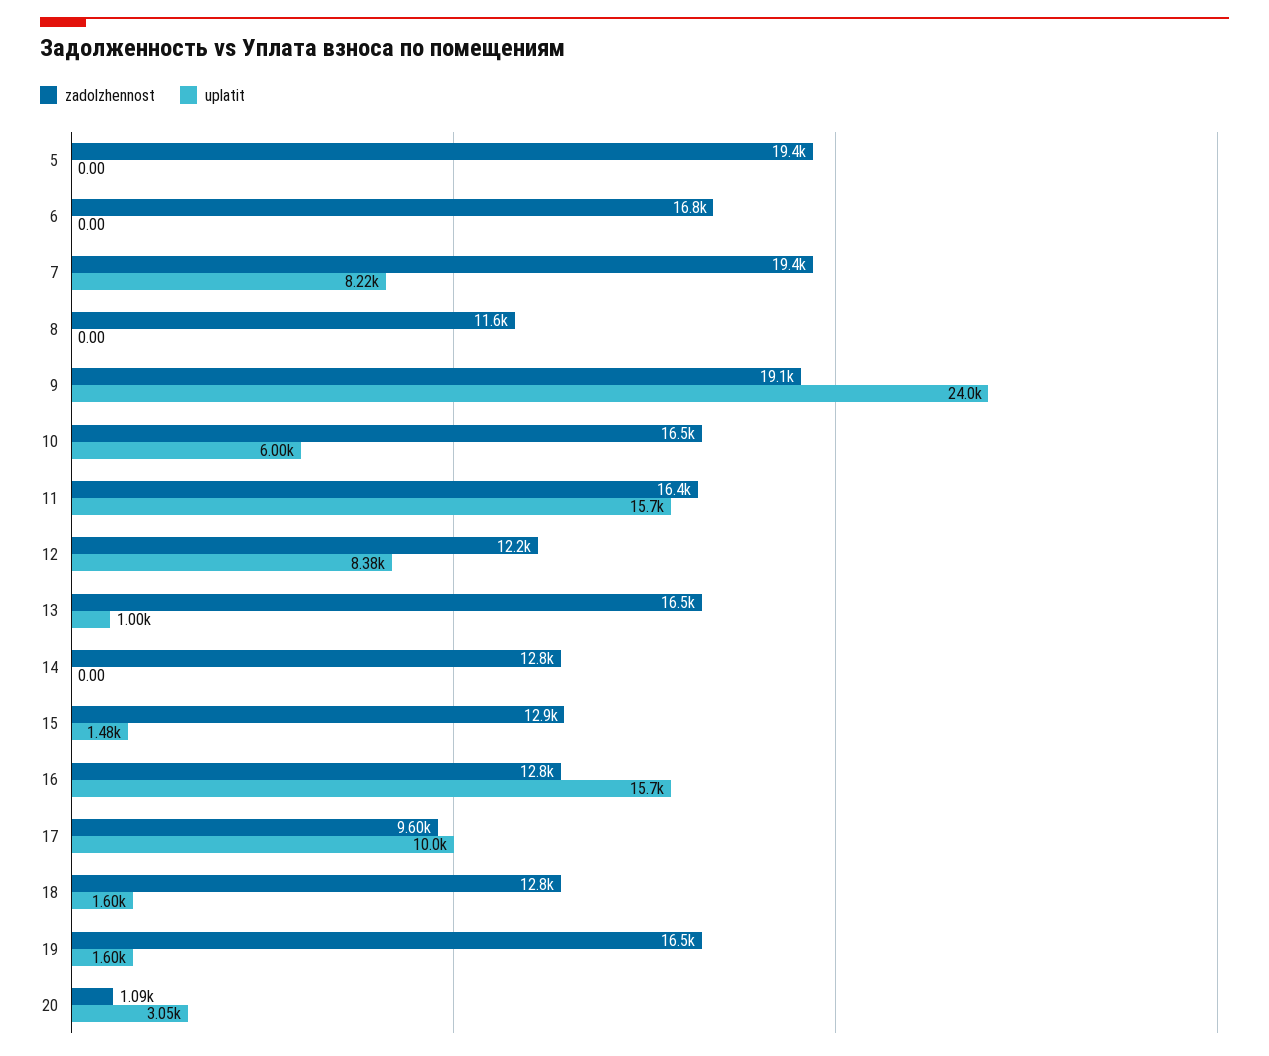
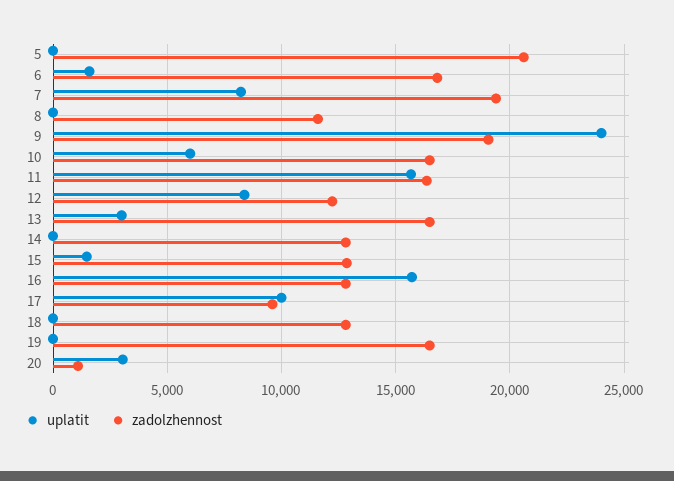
zadolzhennost, 5: 19400 -> 20500
uplatit, 6: 0 -> 1500
uplatit, 13: 1000 -> 3000
uplatit, 18: 1600 -> 0
uplatit, 19: 1600 -> 0

